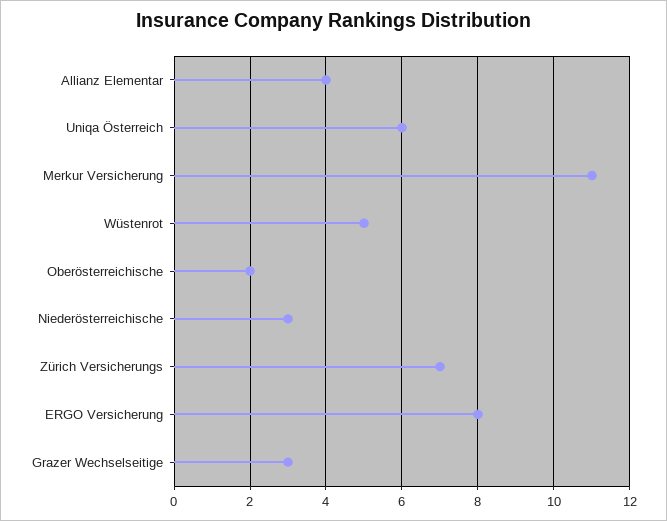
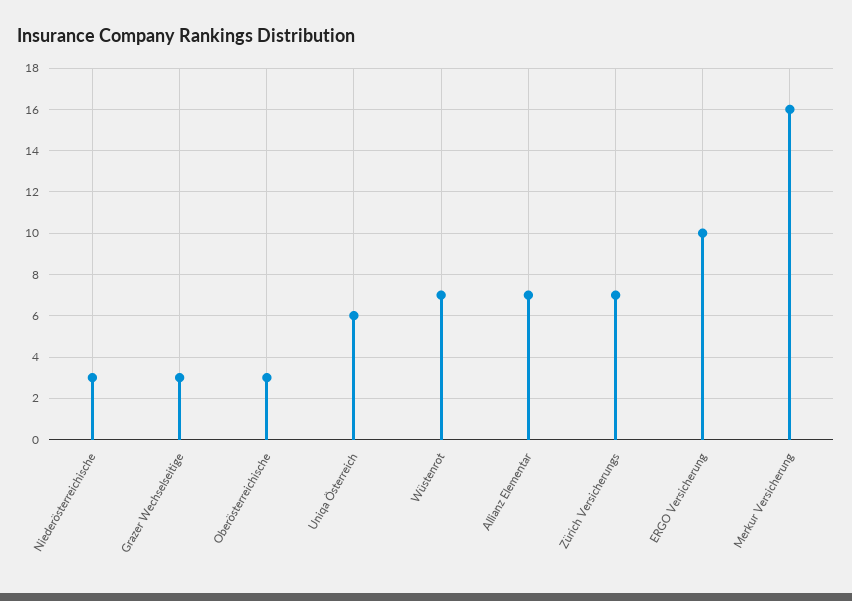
Allianz Elementar: 4 -> 7
Merkur Versicherung: 11 -> 16
Wüstenrot: 5 -> 7
Oberösterreichische: 2 -> 3
ERGO Versicherung: 8 -> 10

